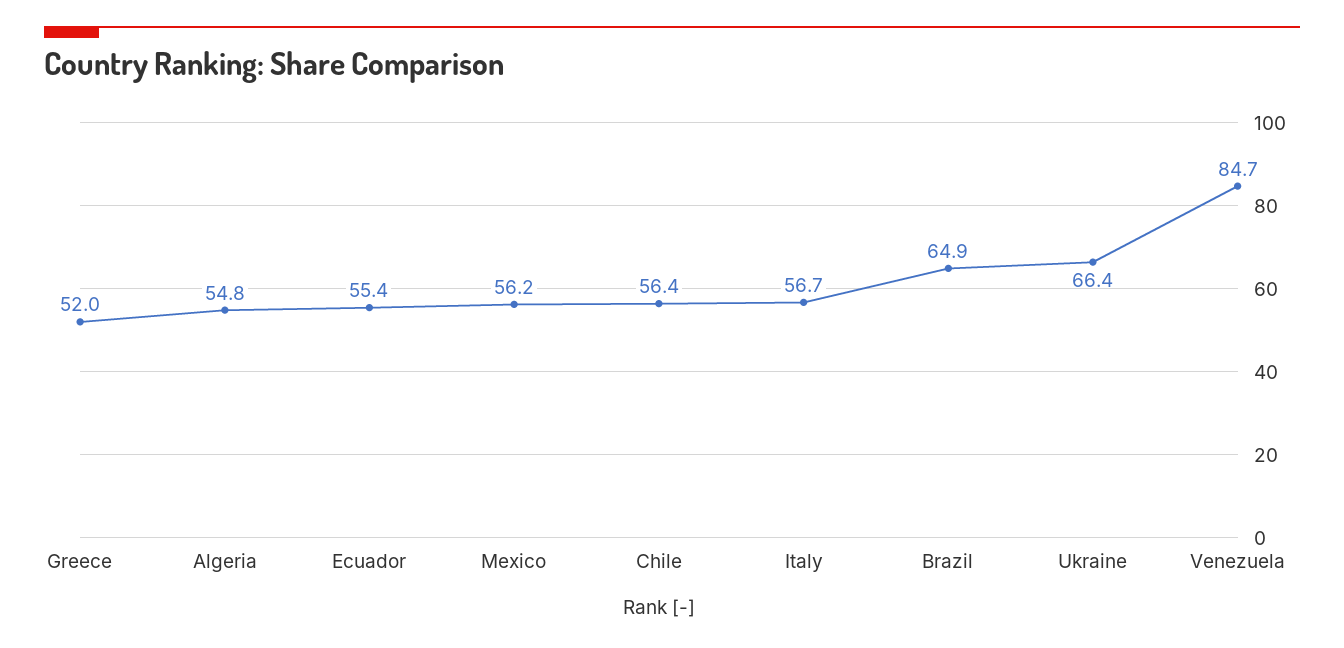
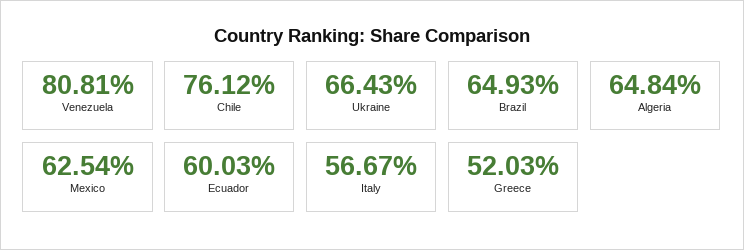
Algeria: 54.8 -> 64.84
Ecuador: 55.4 -> 60.03
Mexico: 56.2 -> 62.54
Chile: 56.4 -> 76.12
Venezuela: 84.7 -> 80.81

